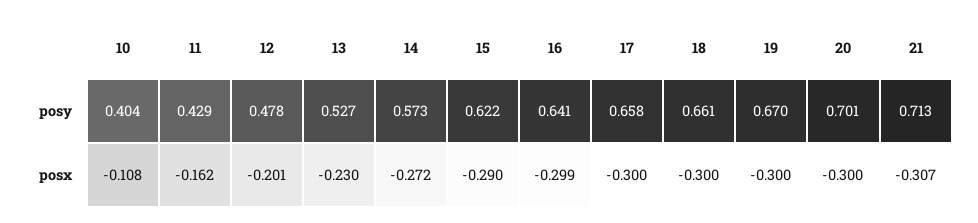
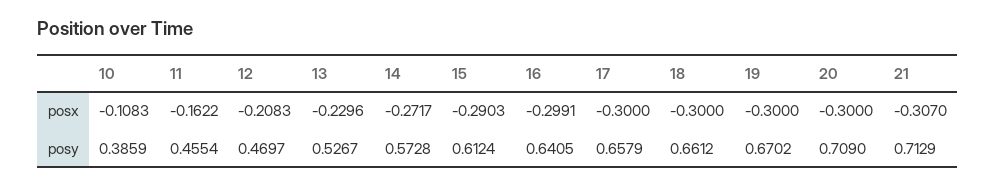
10, posy: 0.404 -> 0.3859
11, posy: 0.429 -> 0.4554
12, posy: 0.478 -> 0.4697
15, posy: 0.622 -> 0.6124
20, posy: 0.701 -> 0.709
12, posx: -0.201 -> -0.2083

